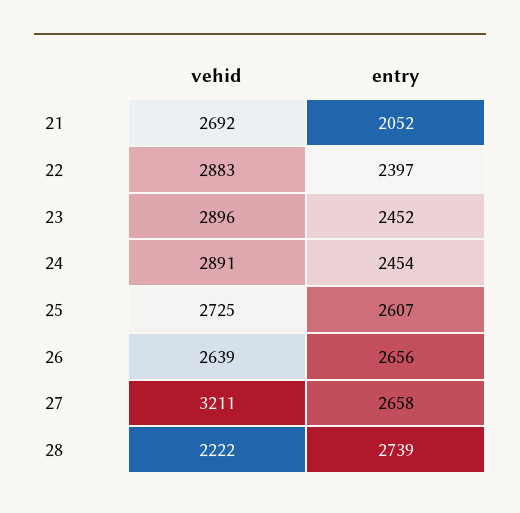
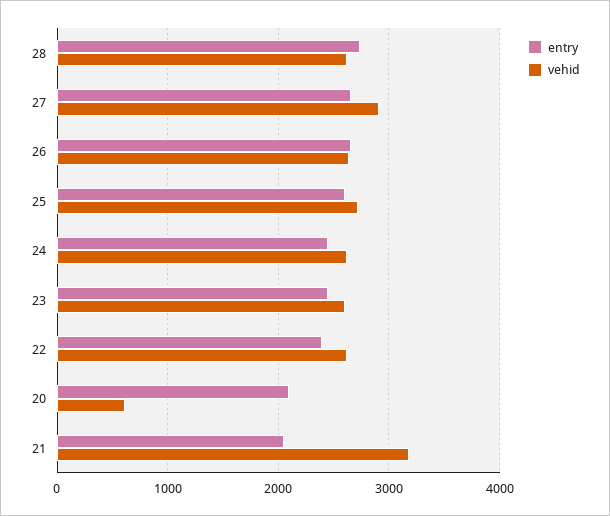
vehid, 21: 2692 -> 3200
vehid, 22: 2883 -> 2600
vehid, 23: 2896 -> 2600
vehid, 24: 2891 -> 2600
vehid, 27: 3211 -> 2900
vehid, 28: 2222 -> 2600
entry, 20: none -> 2100
vehid, 20: none -> 600

